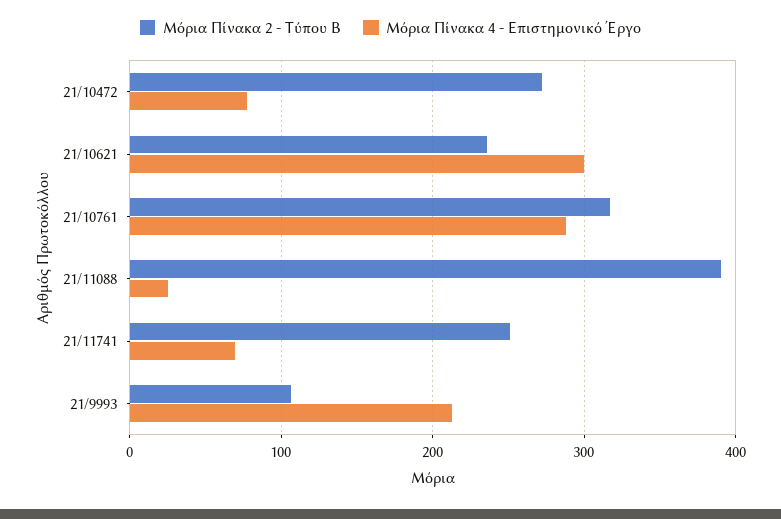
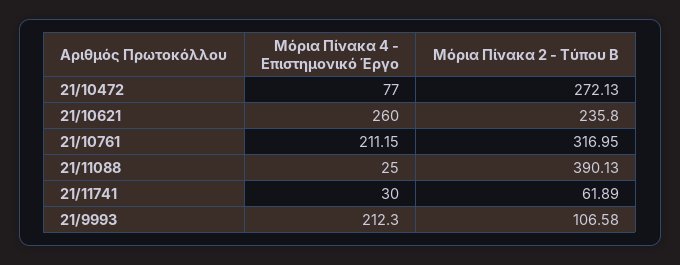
Μόρια Πίνακα 4 - Επιστημονικό Έργο, 21/10621: 300 -> 260
Μόρια Πίνακα 4 - Επιστημονικό Έργο, 21/10761: 290 -> 211.15
Μόρια Πίνακα 2 - Τύπου Β, 21/11741: 250 -> 61.89
Μόρια Πίνακα 4 - Επιστημονικό Έργο, 21/11741: 70 -> 30

